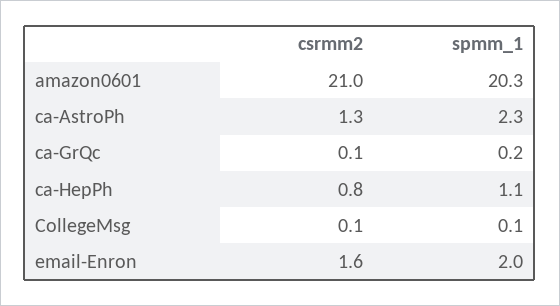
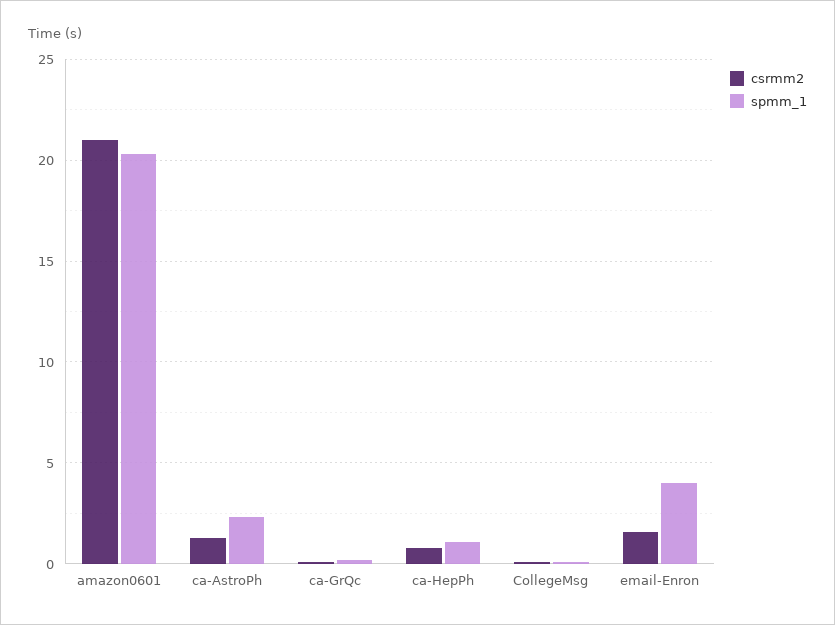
spmm_1, email-Enron: 2 -> 4

